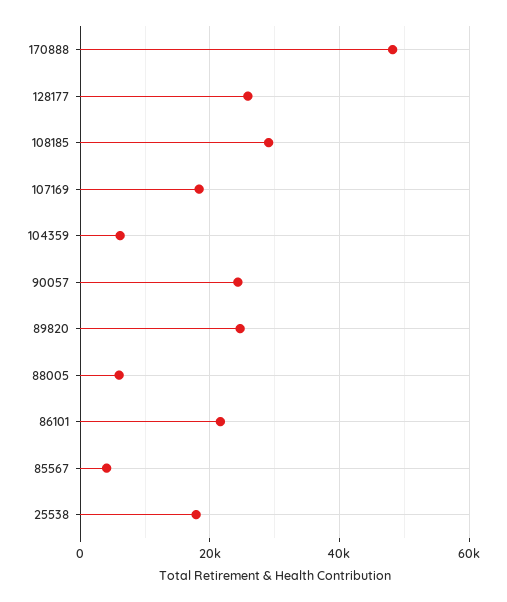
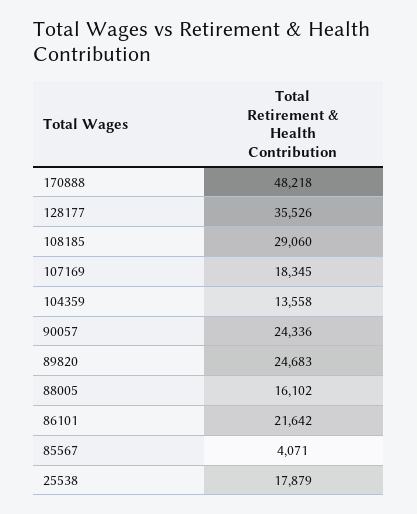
128177: 26000 -> 35526
104359: 6000 -> 13558
88005: 6000 -> 16102

